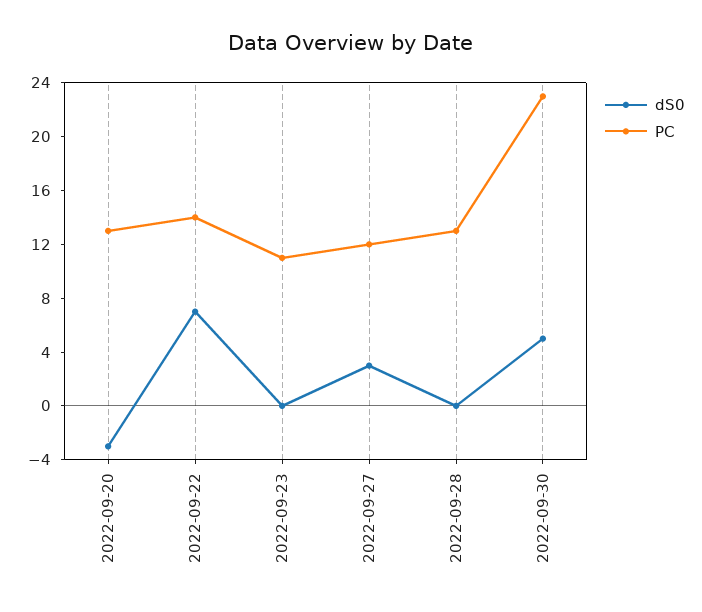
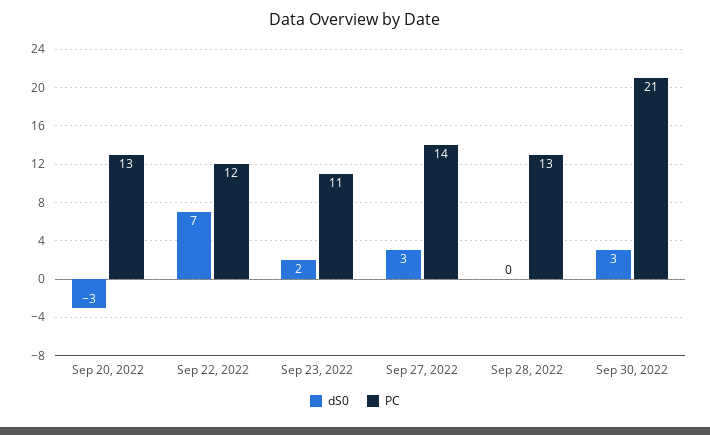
PC, 2022-09-22: 14 -> 12
dS0, 2022-09-23: 0 -> 2
PC, 2022-09-27: 12 -> 14
dS0, 2022-09-30: 5 -> 3
PC, 2022-09-30: 23 -> 21

